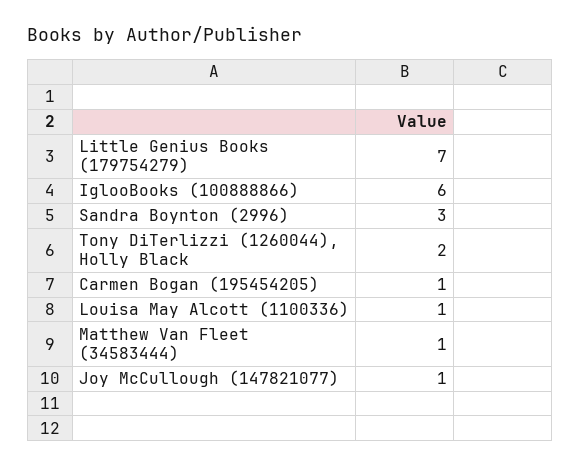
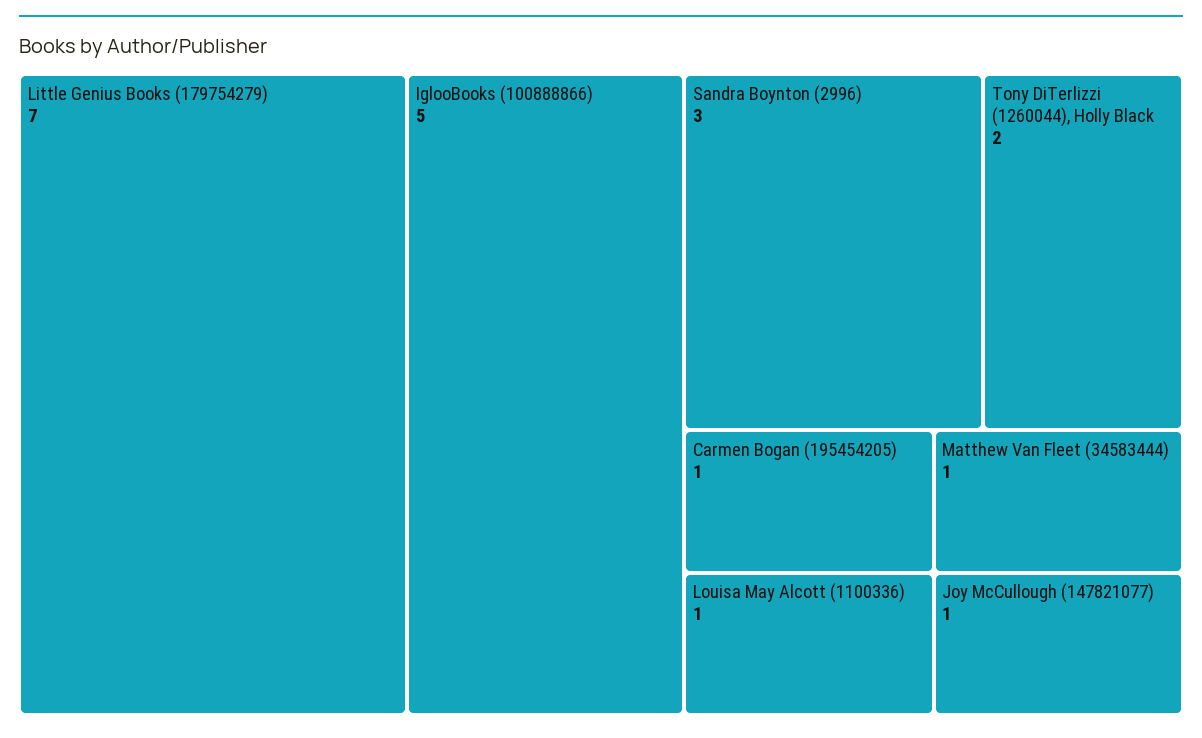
IglooBooks (100888866): 6 -> 5

